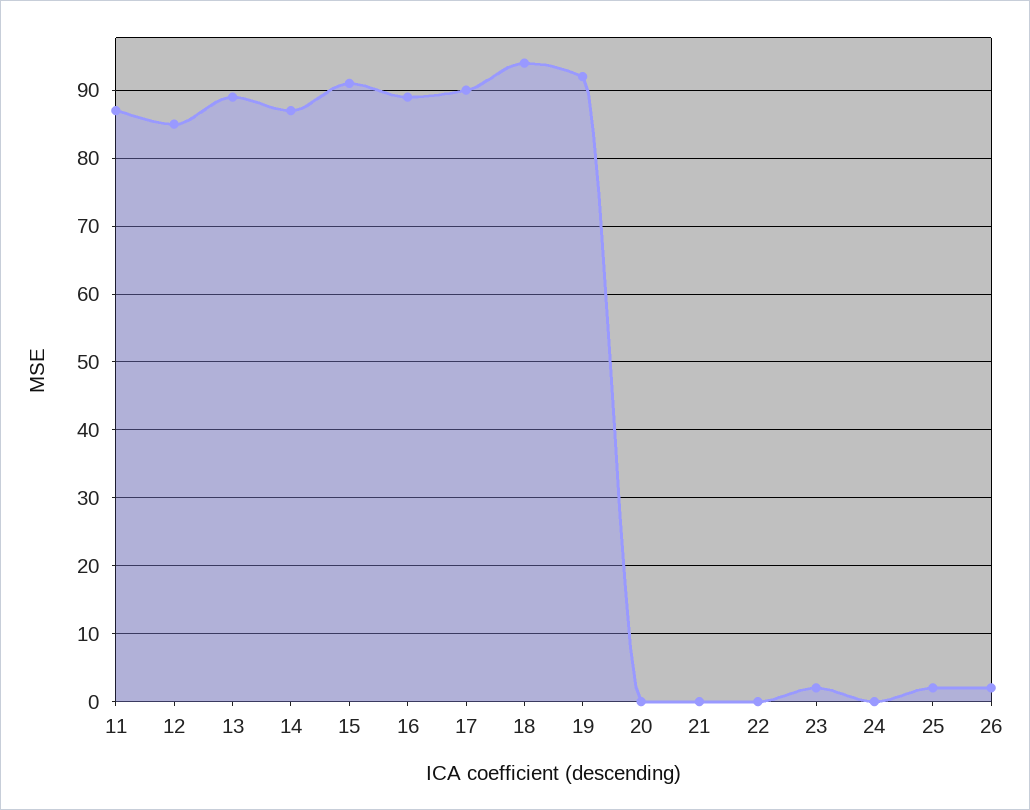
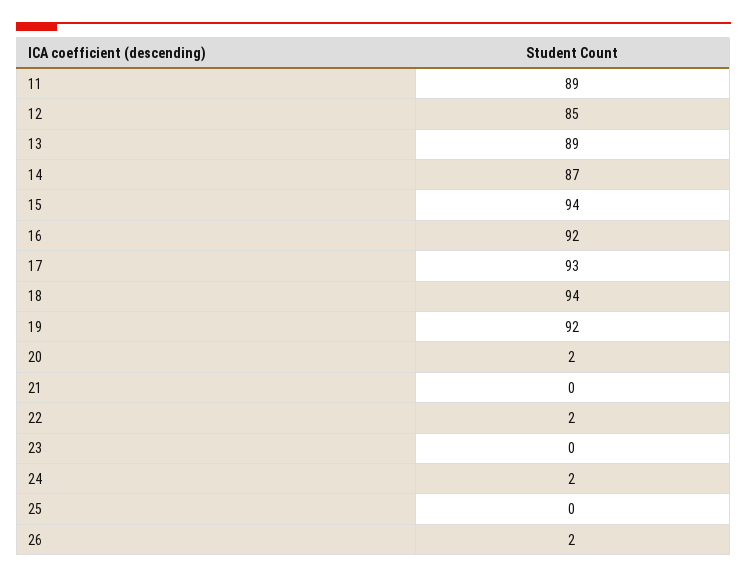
11: 87 -> 89
15: 91 -> 94
16: 89 -> 92
17: 90 -> 93
20: 0 -> 2
22: 0 -> 2
23: 2 -> 0
24: 0 -> 2
25: 2 -> 0

